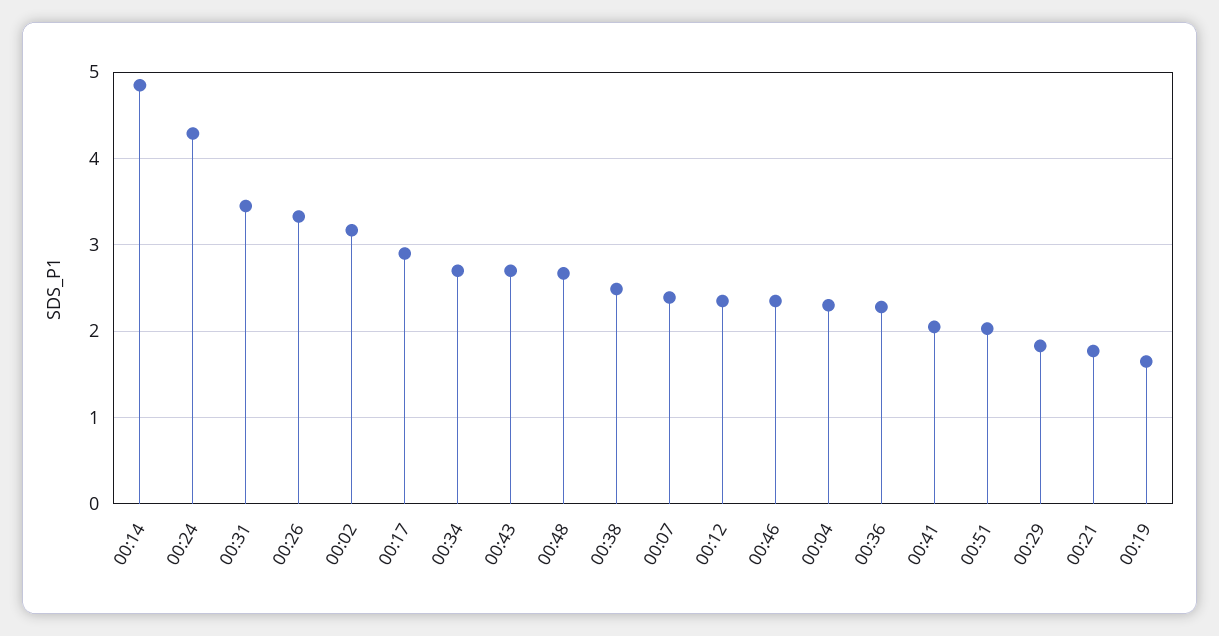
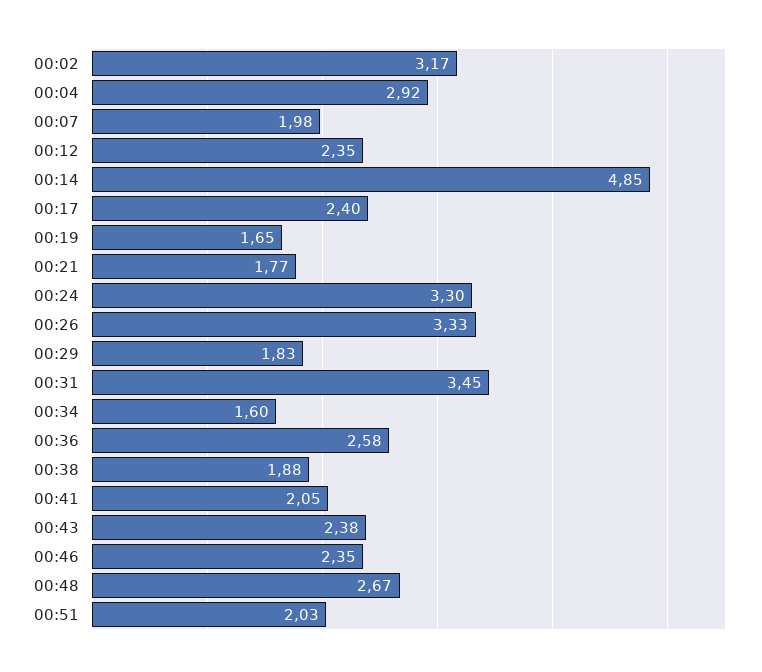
00:24: 4.3 -> 3.3
00:17: 2.9 -> 2.4
00:34: 2.7 -> 1.6
00:43: 2.7 -> 2.38
00:38: 2.5 -> 1.88
00:07: 2.4 -> 1.98
00:04: 2.3 -> 2.92
00:36: 2.3 -> 2.58

